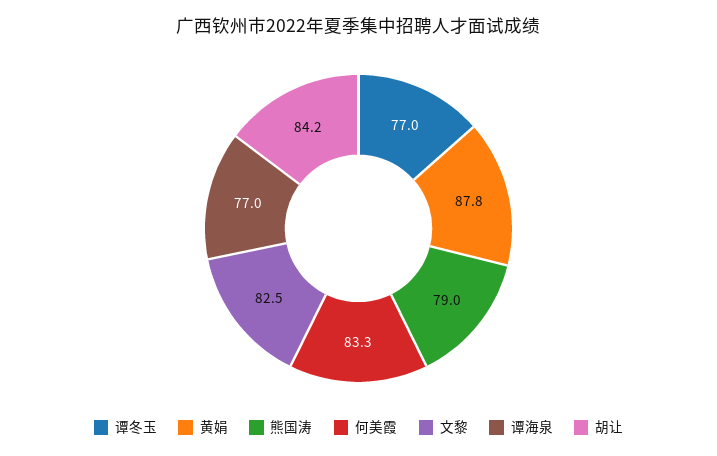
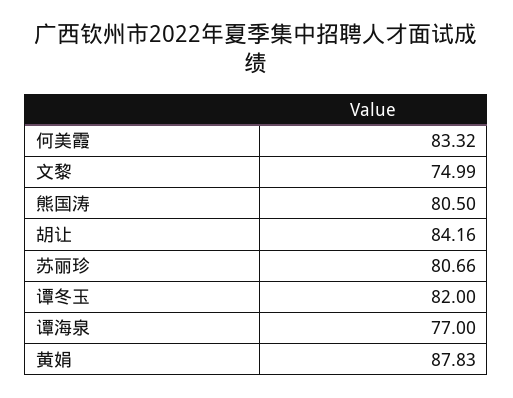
谭冬玉: 77 -> 82
熊国涛: 79 -> 80.5
文黎: 82.5 -> 74.99
苏丽珍: none -> 80.66

